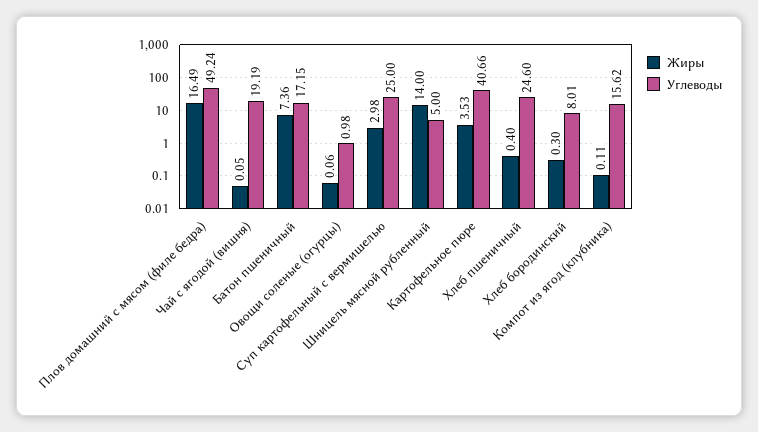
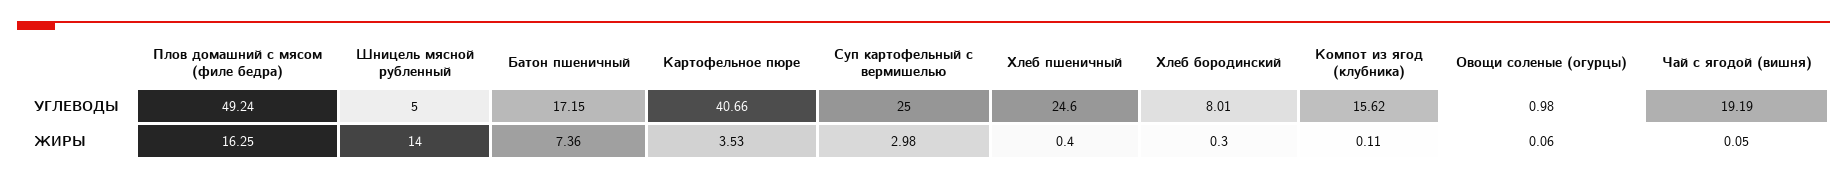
Жиры, Плов домашний с мясом (филе бедра): 16.49 -> 16.25

